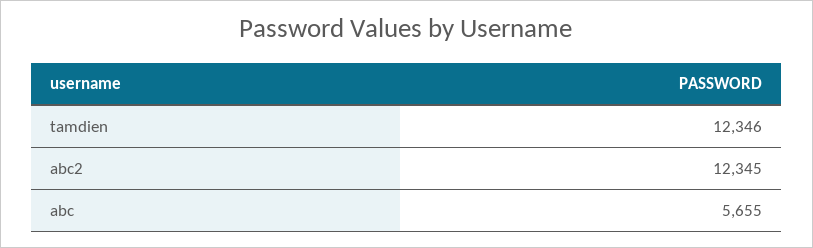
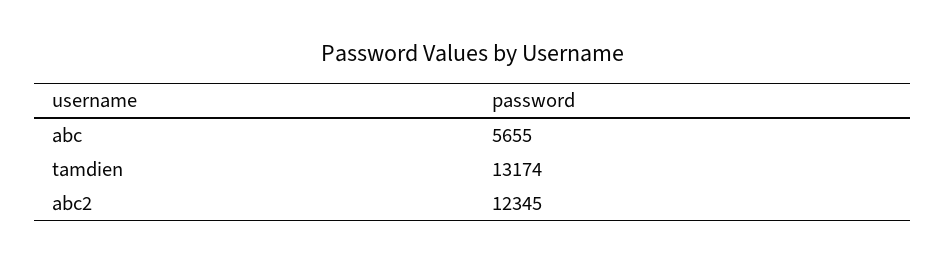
tamdien: 12346 -> 13174

